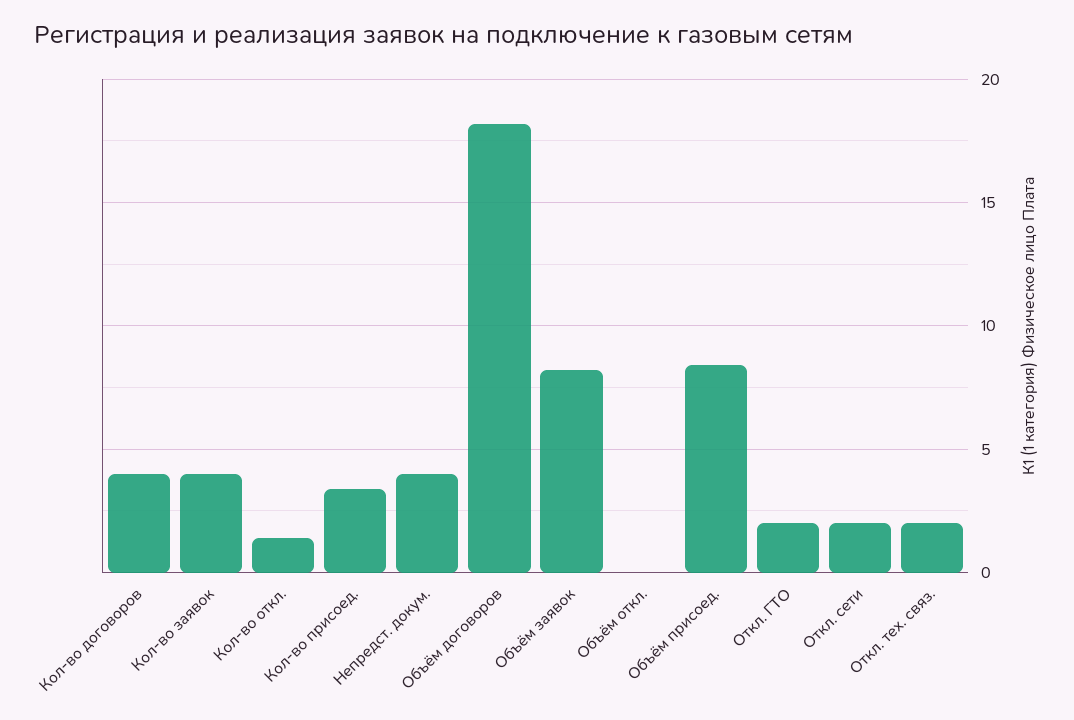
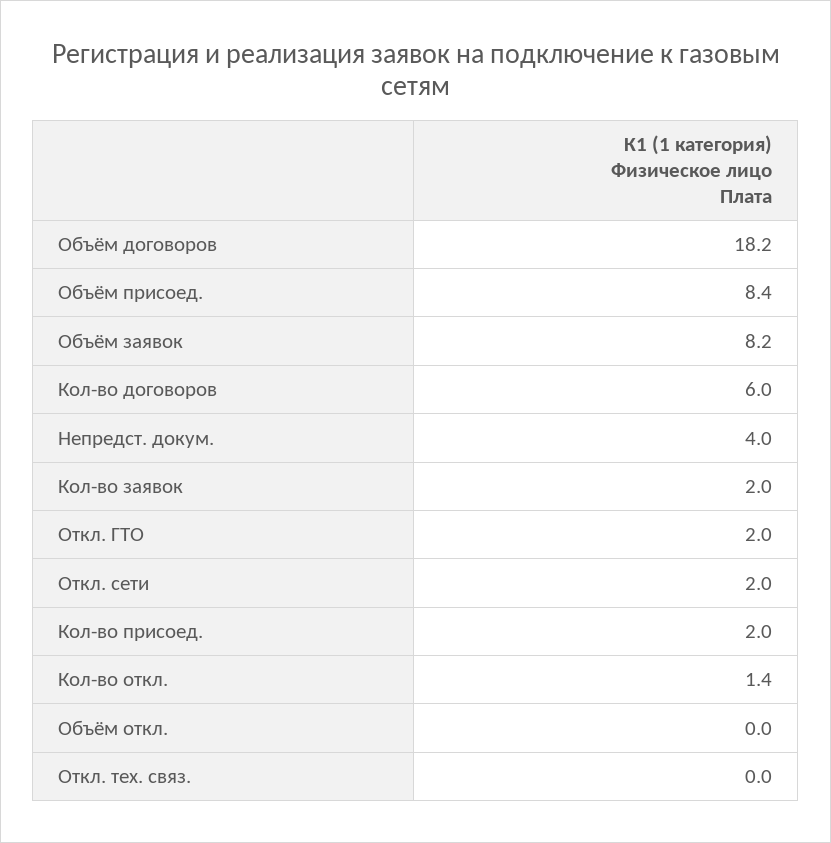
Кол-во договоров: 4 -> 6
Кол-во заявок: 4 -> 2
Кол-во присоед.: 3.5 -> 2
Откл. тех. связ.: 2 -> 0

